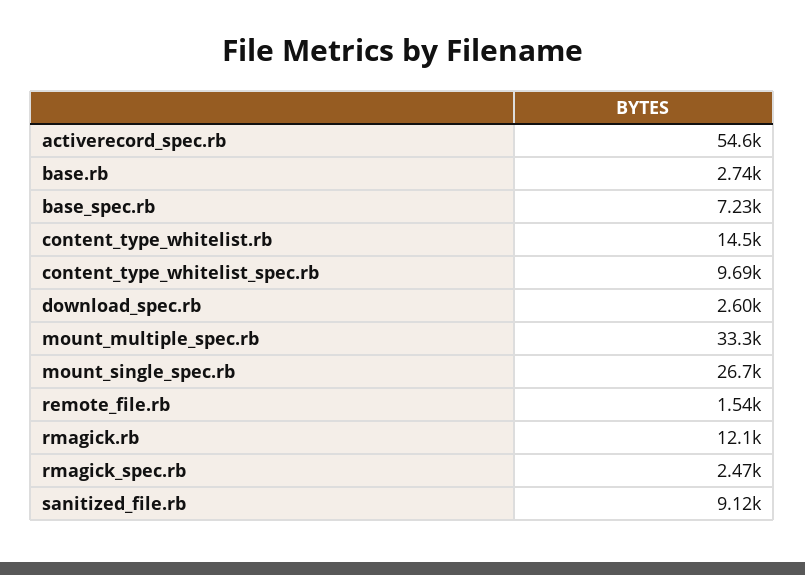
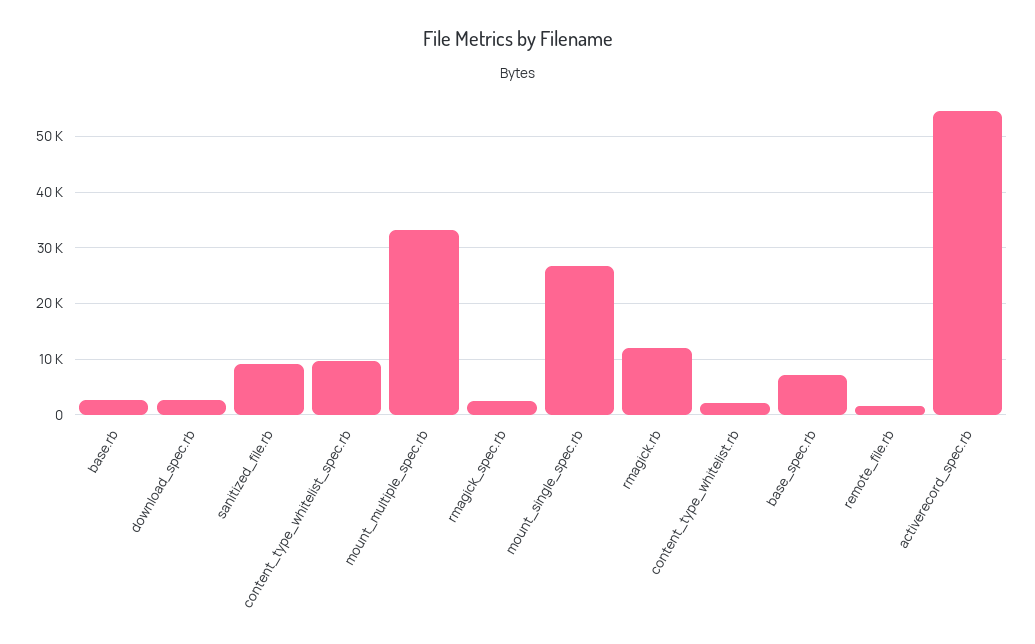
content_type_whitelist.rb: 14500 -> 2000

